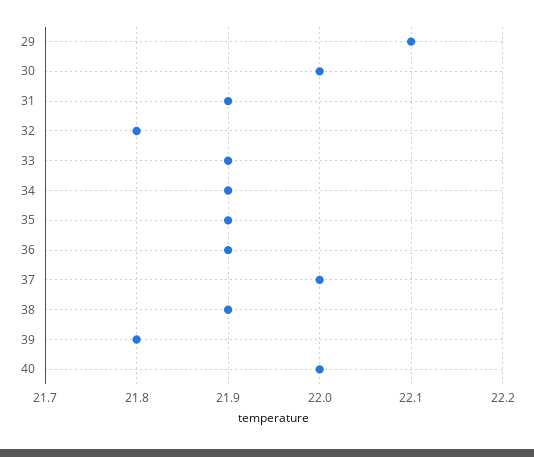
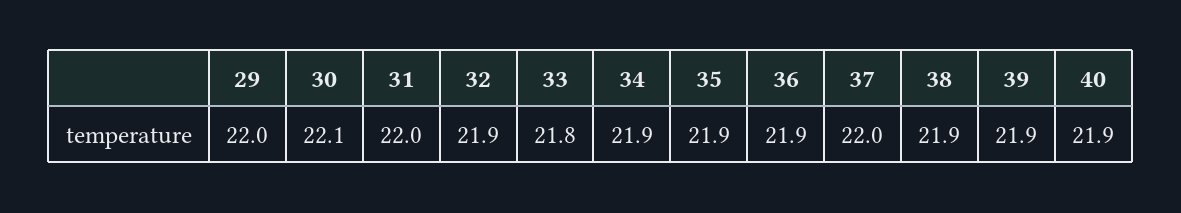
29: 22.1 -> 22
30: 22 -> 22.1
31: 21.9 -> 22
32: 21.8 -> 21.9
33: 21.9 -> 21.8
39: 21.8 -> 21.9
40: 22 -> 21.9

